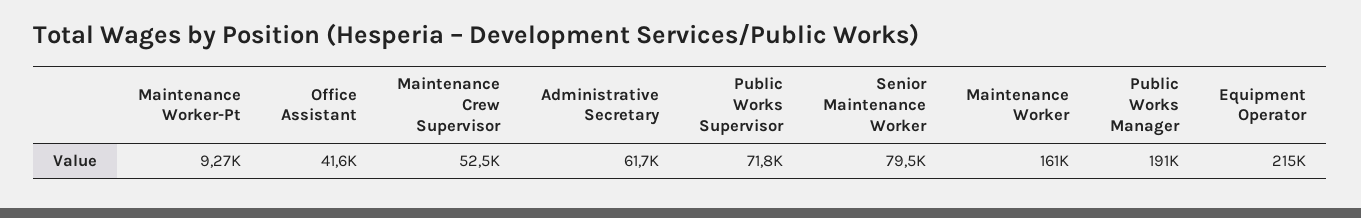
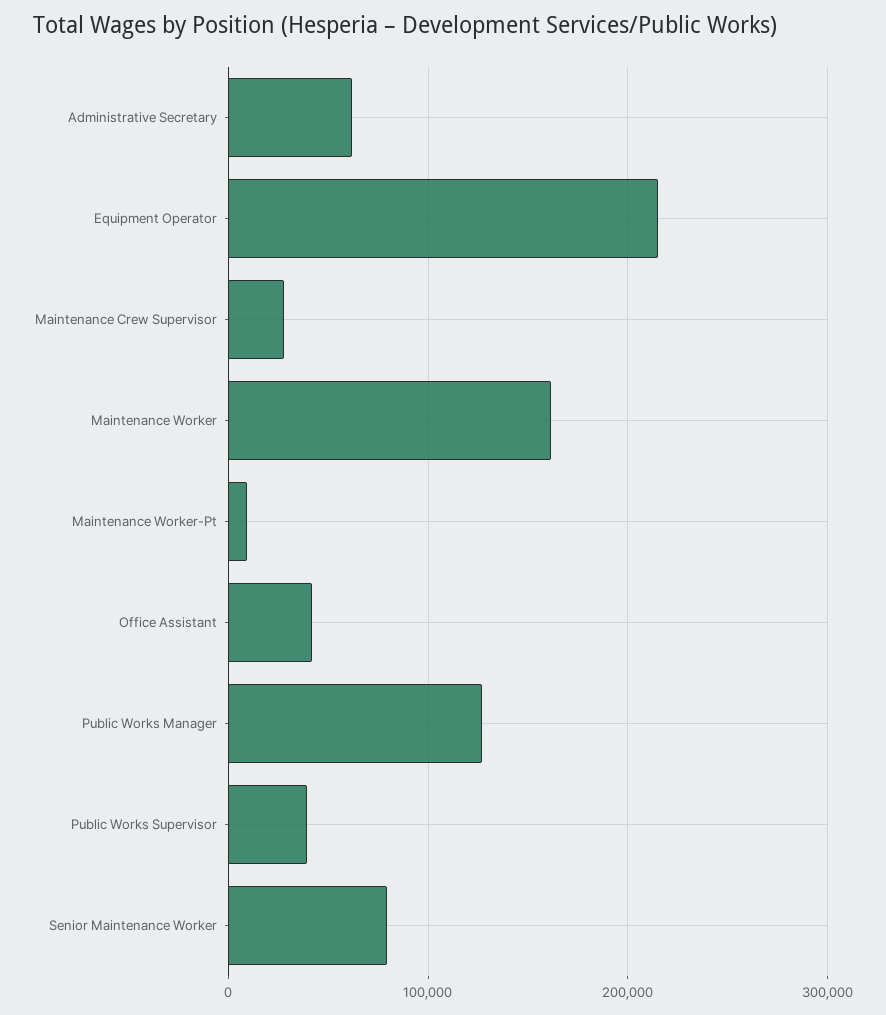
Maintenance Crew Supervisor: 52500 -> 30000
Public Works Supervisor: 71800 -> 40000
Public Works Manager: 191000 -> 130000

